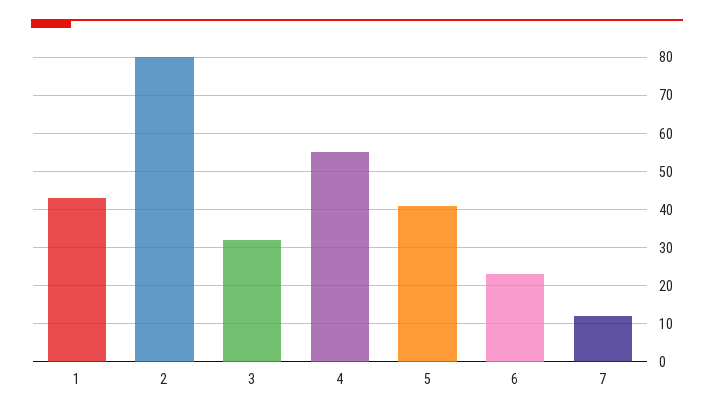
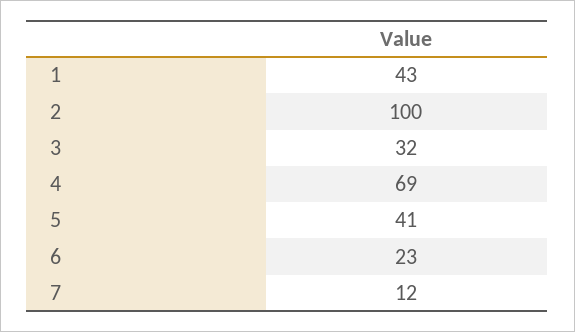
2: 80 -> 100
4: 55 -> 69

